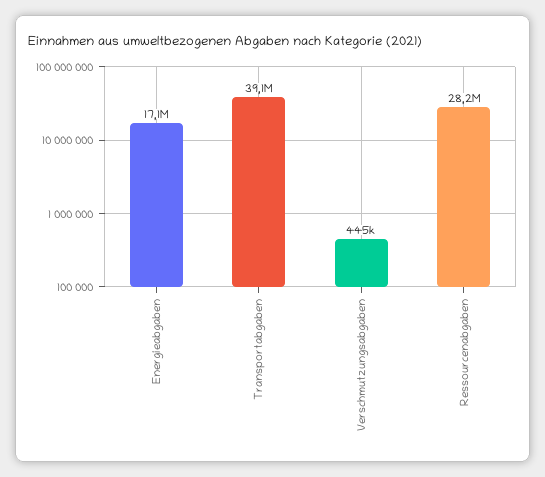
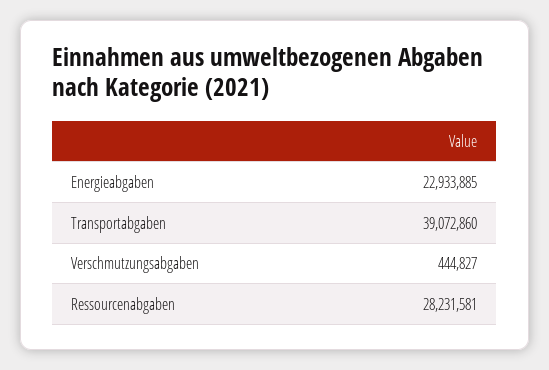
Energieabgaben: 17100000 -> 22933885

